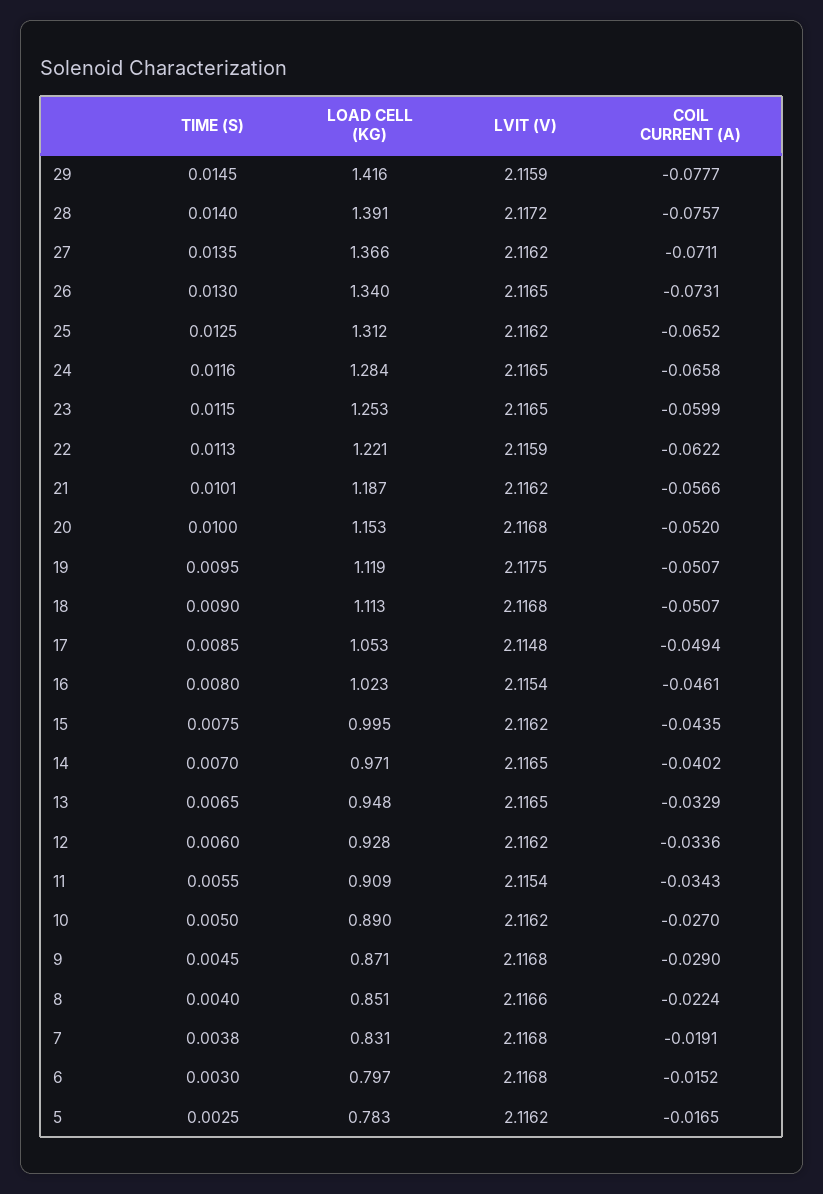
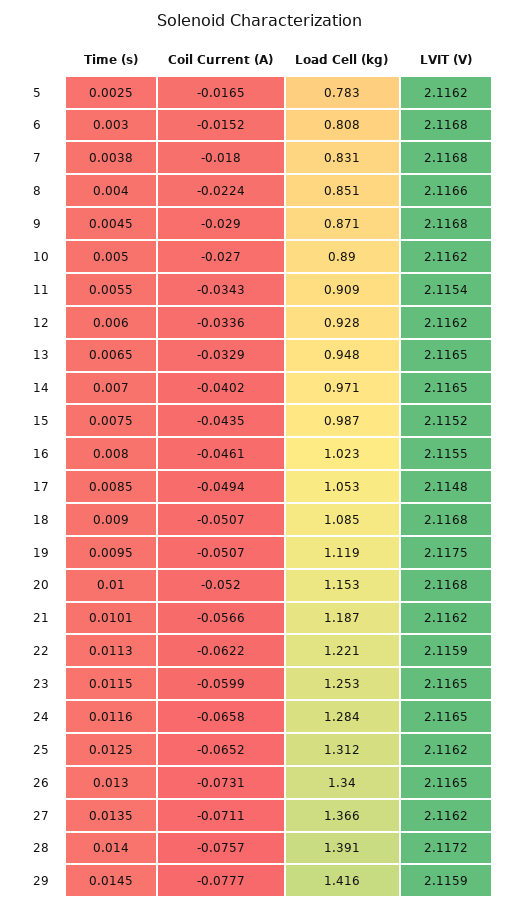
LOAD CELL (KG), 18: 1.113 -> 1.085
LVIT (V), 16: 2.1154 -> 2.1155
LOAD CELL (KG), 15: 0.995 -> 0.987
LVIT (V), 15: 2.1162 -> 2.1152
COIL CURRENT (A), 7: -0.0191 -> -0.018
LOAD CELL (KG), 6: 0.797 -> 0.808

